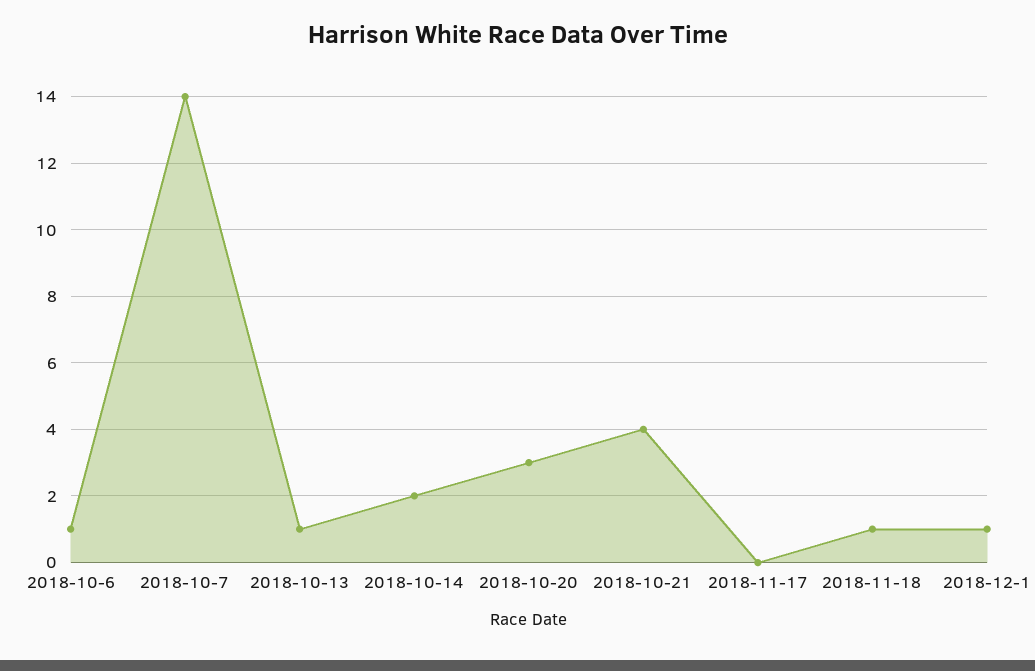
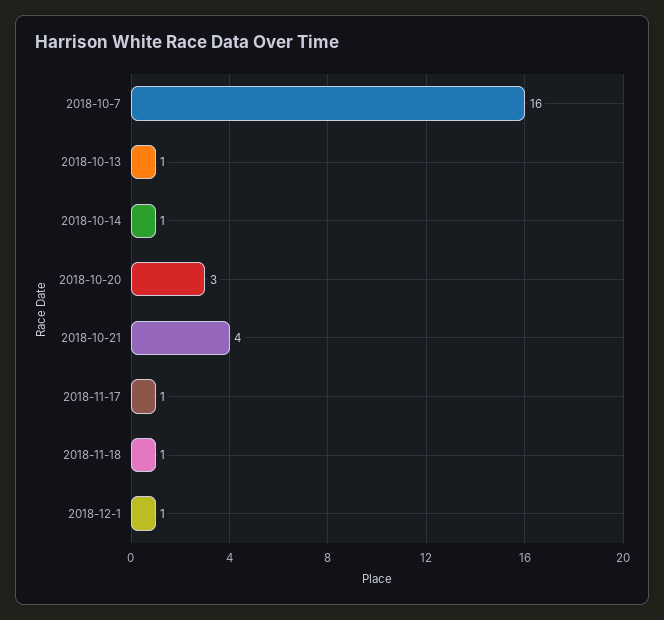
2018-10-6: 1 -> none
2018-10-7: 14 -> 16
2018-10-14: 2 -> 1
2018-11-17: 0 -> 1

